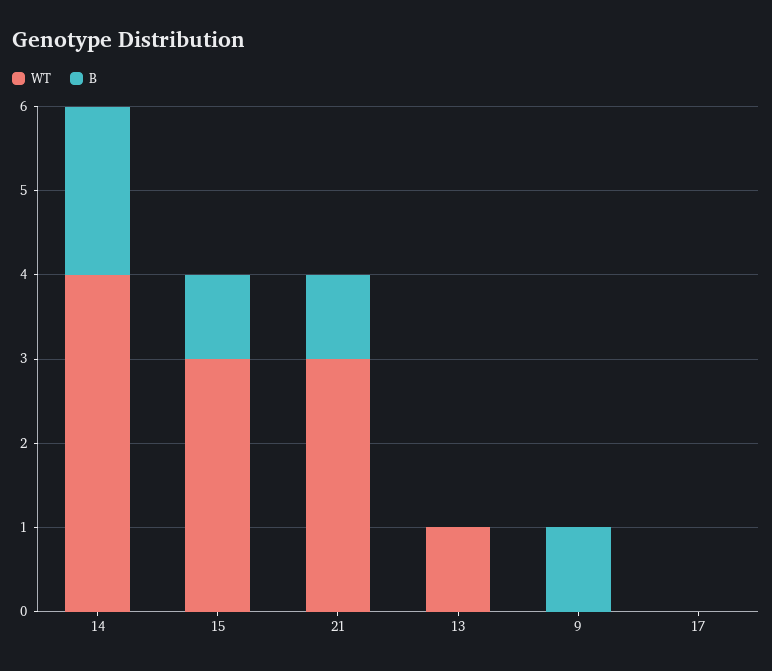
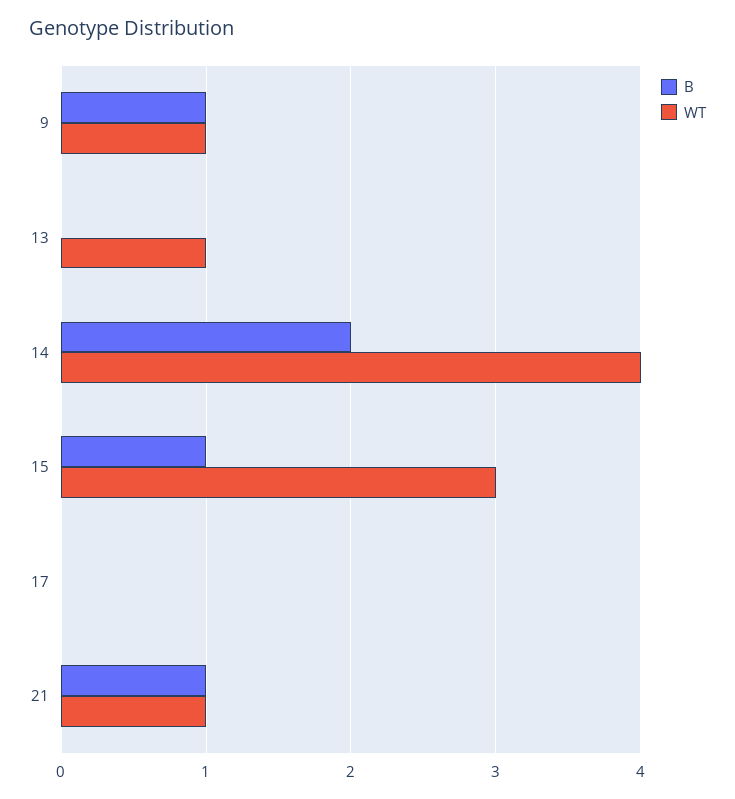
WT, 21: 3 -> 1
WT, 9: 0 -> 1

